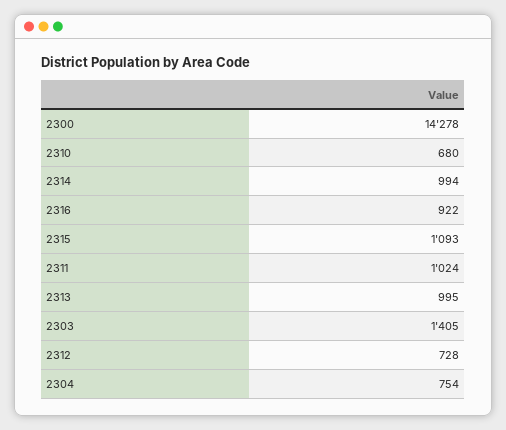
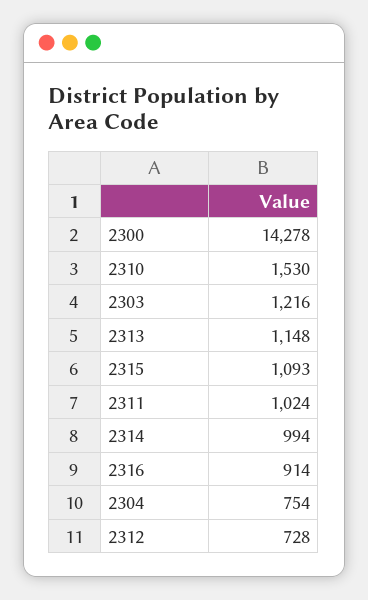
2310: 680 -> 1530
2316: 922 -> 914
2313: 995 -> 1148
2303: 1405 -> 1216

